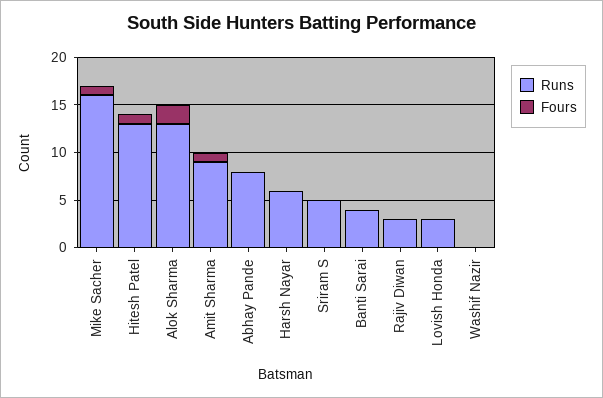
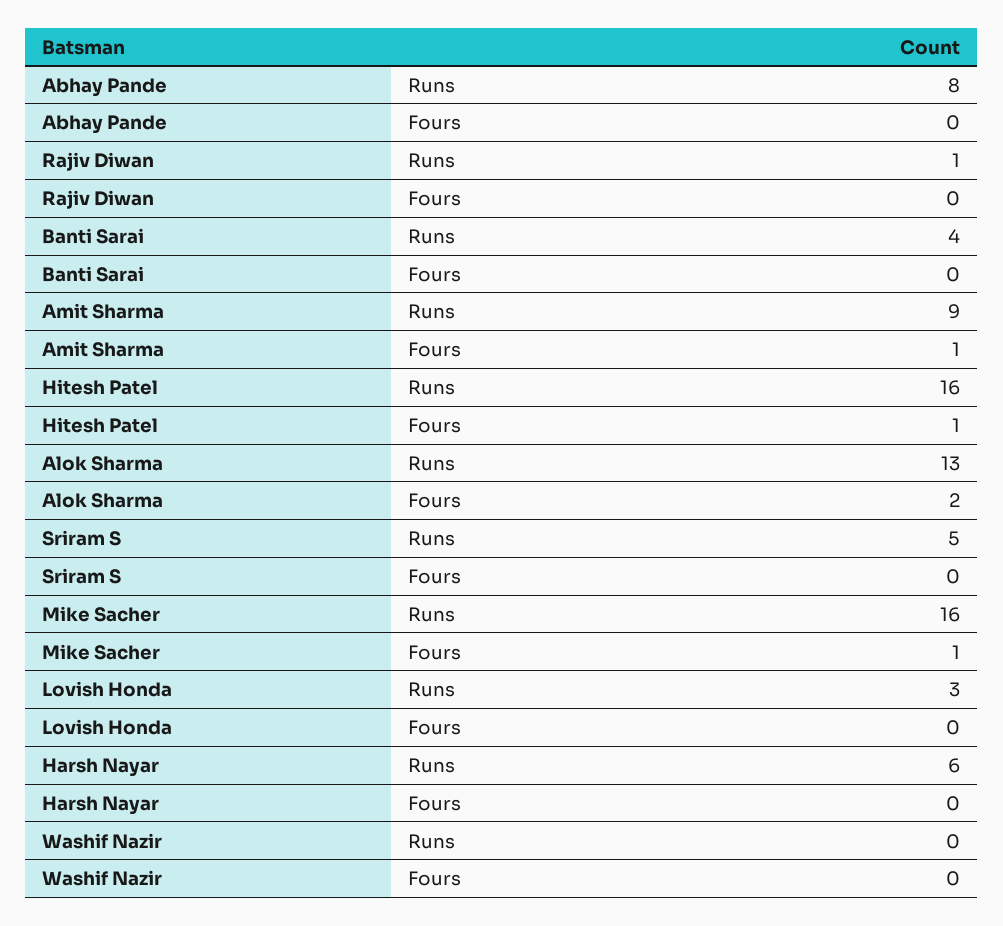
Runs, Hitesh Patel: 13 -> 16
Runs, Rajiv Diwan: 3 -> 1

